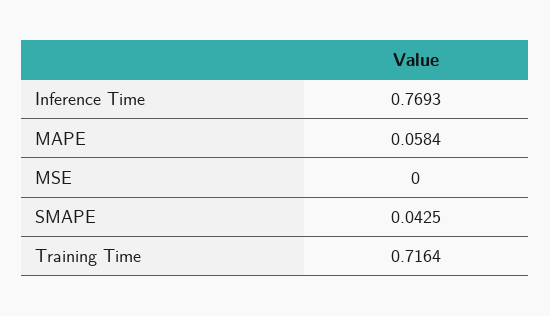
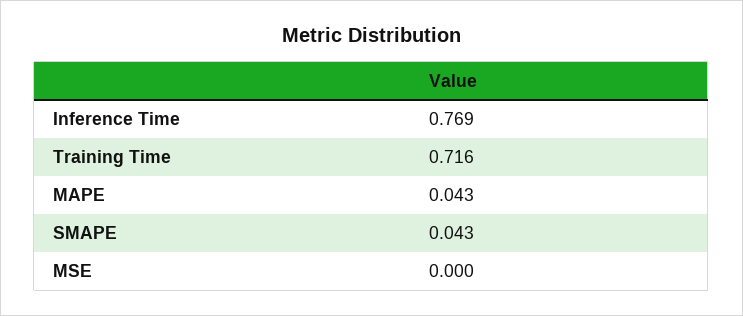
MAPE: 0.0584 -> 0.043

